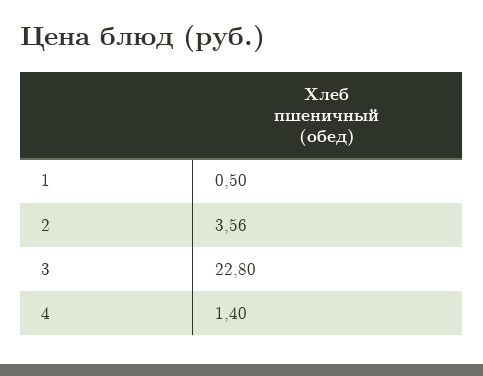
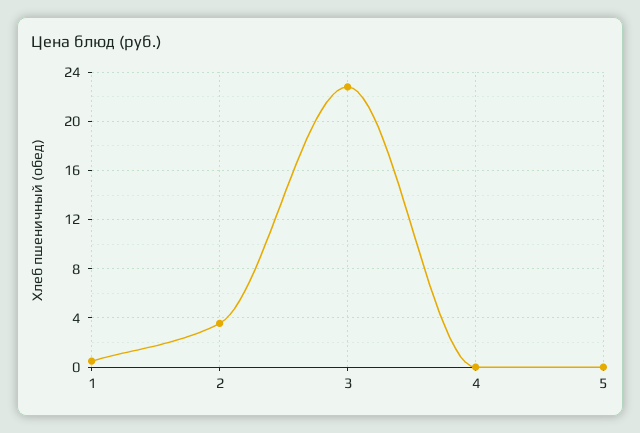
4: 1.4 -> 0
5: none -> 0

